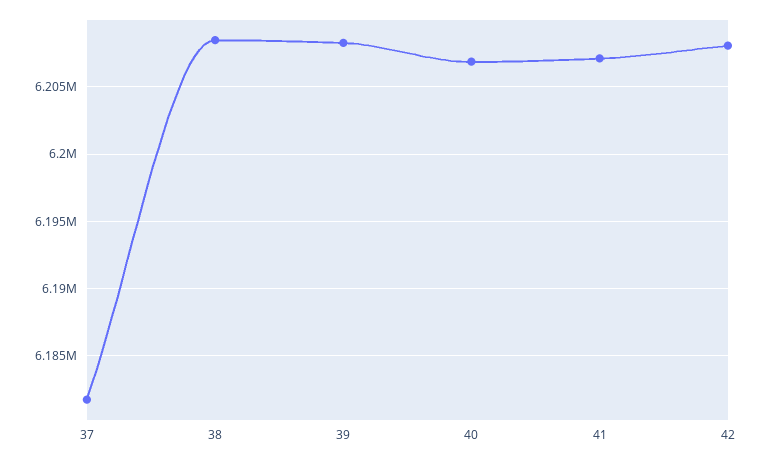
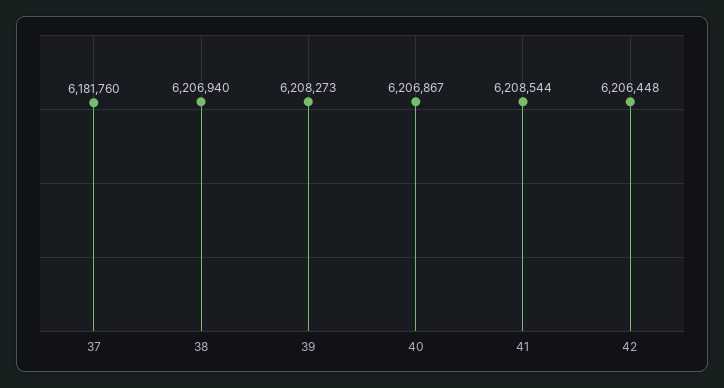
38: 6208500 -> 6206940
41: 6207000 -> 6208544
42: 6208000 -> 6206448

